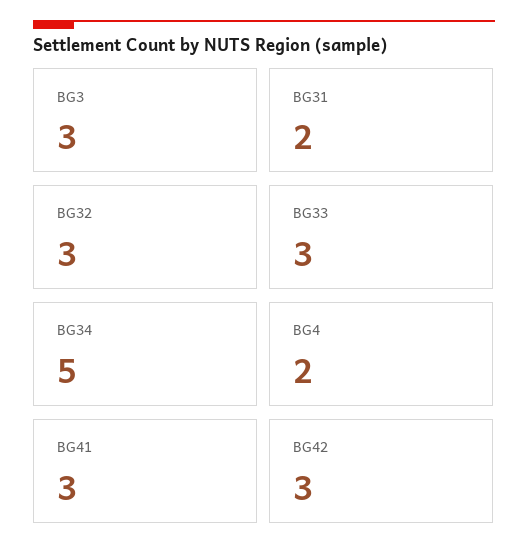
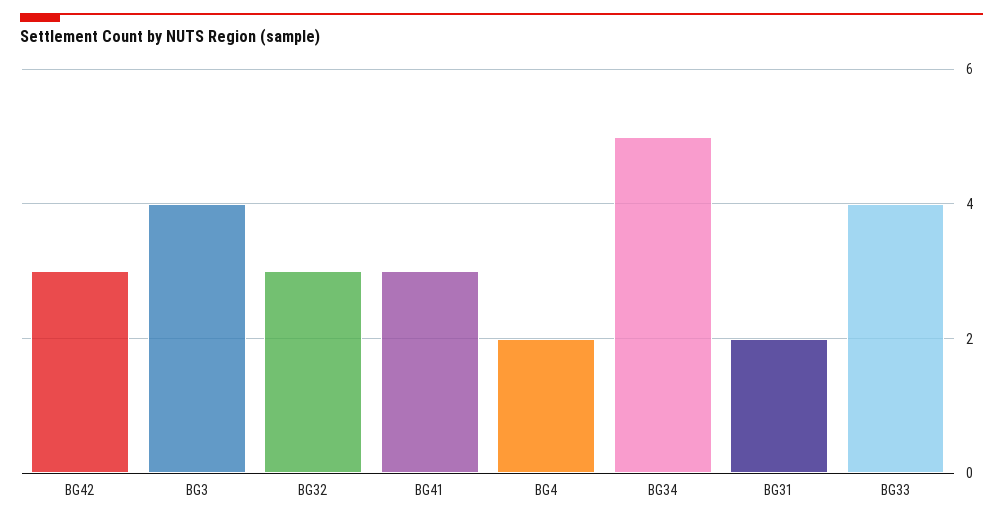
BG3: 3 -> 4
BG33: 3 -> 4

